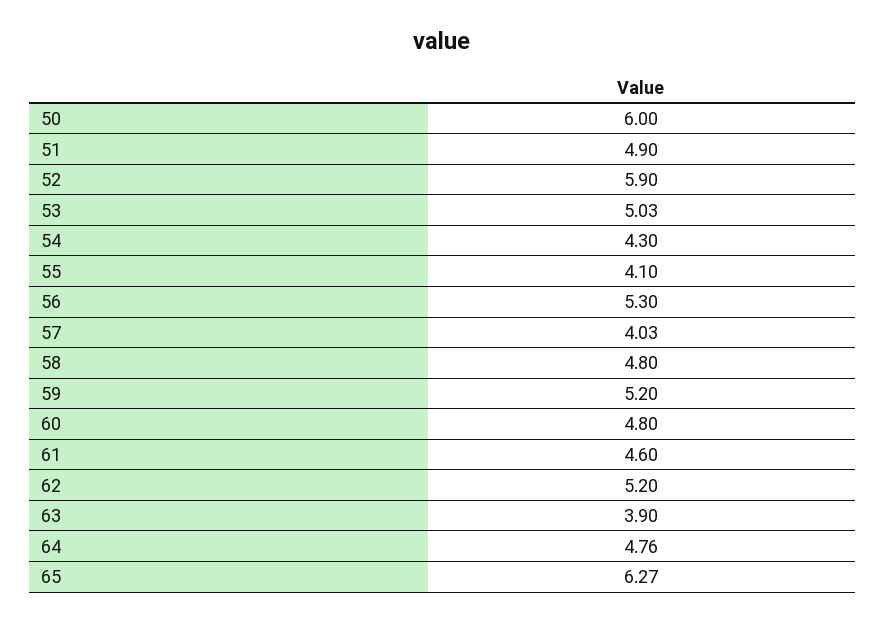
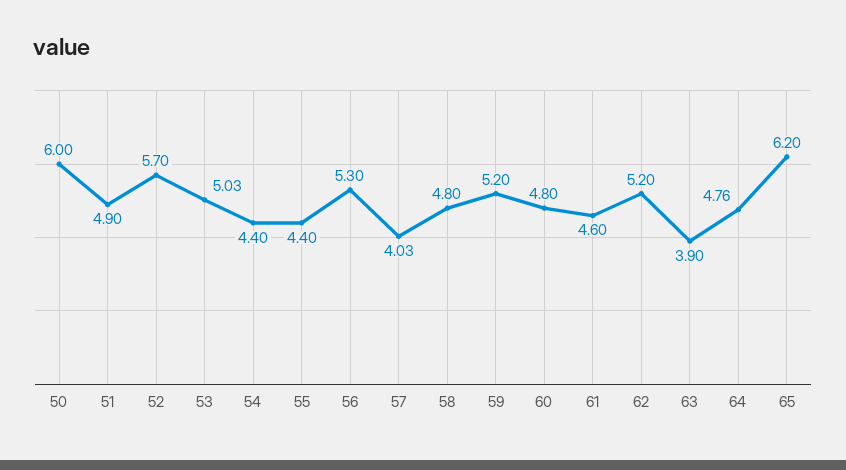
52: 5.9 -> 5.7
54: 4.3 -> 4.4
55: 4.1 -> 4.4
65: 6.27 -> 6.2

